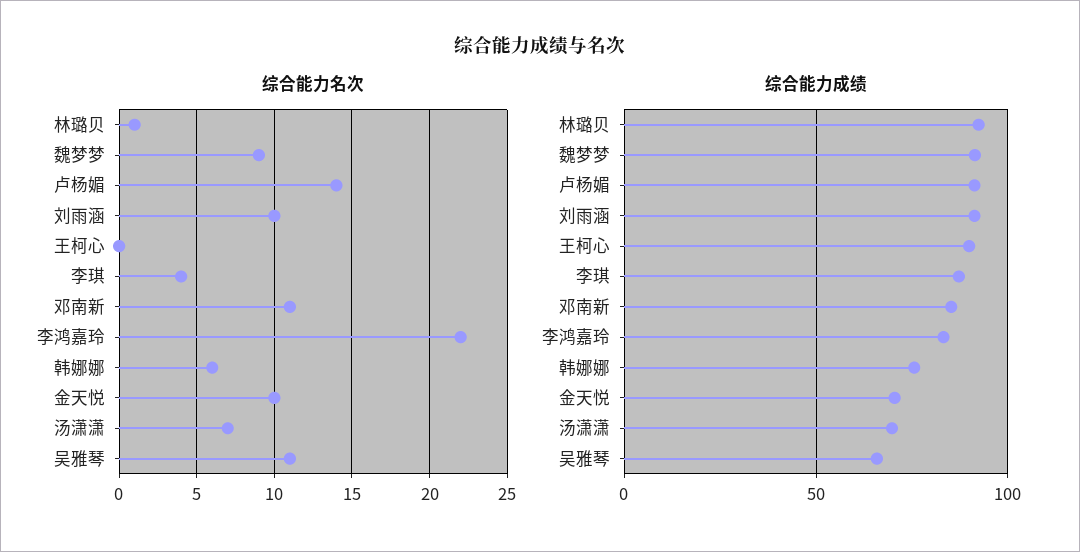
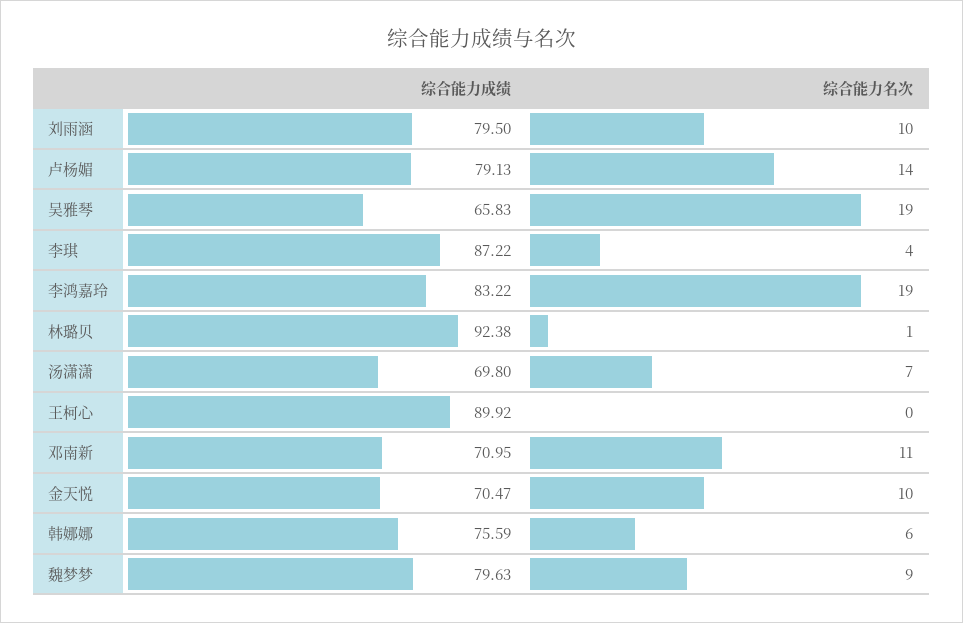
综合能力名次, 李鸿嘉玲: 22 -> 19
综合能力名次, 吴雅琴: 11 -> 19
综合能力成绩, 魏梦梦: 90 -> 79.63
综合能力成绩, 卢杨媚: 90 -> 79.13
综合能力成绩, 刘雨涵: 90 -> 79.5
综合能力成绩, 邓南新: 85 -> 70.95

